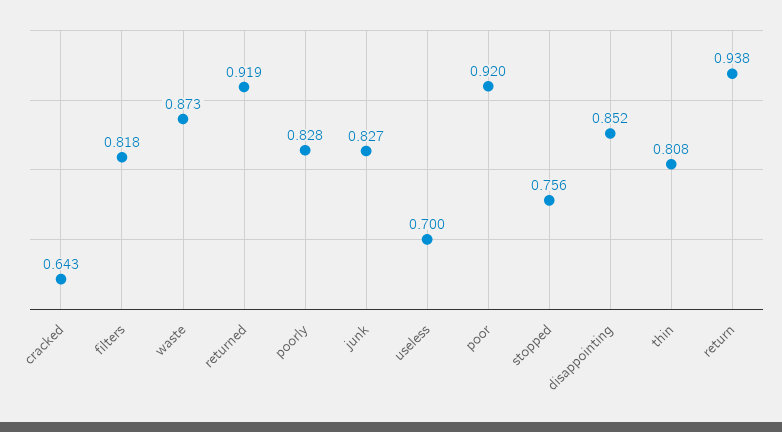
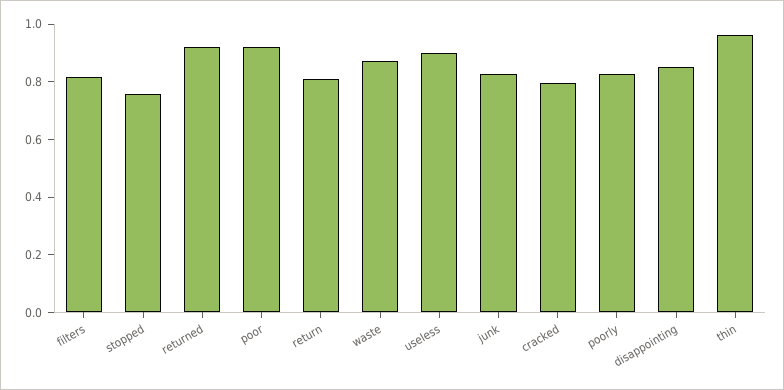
cracked: 0.643 -> 0.8
useless: 0.7 -> 0.9
thin: 0.808 -> 0.95
return: 0.938 -> 0.8

